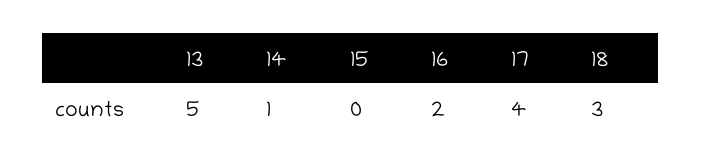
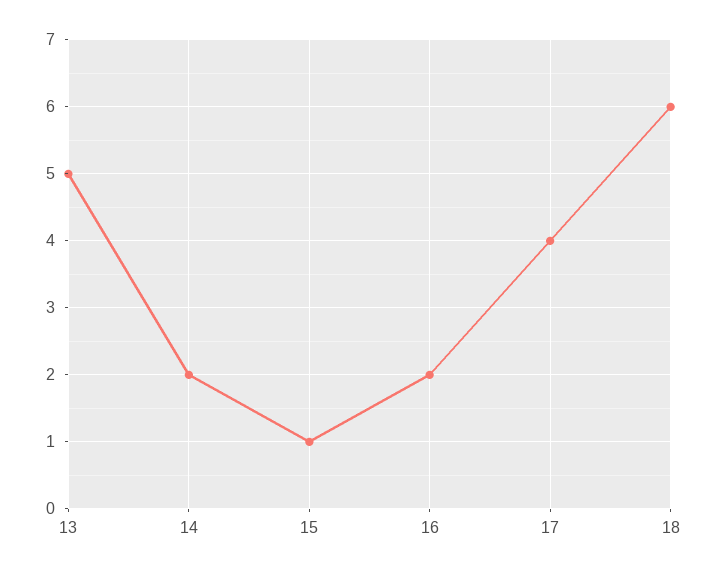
14: 1 -> 2
15: 0 -> 1
18: 3 -> 6

